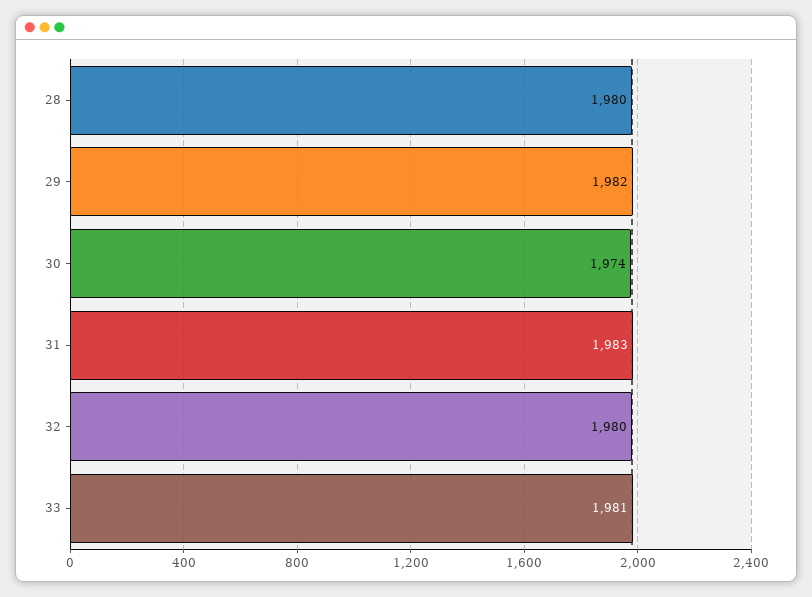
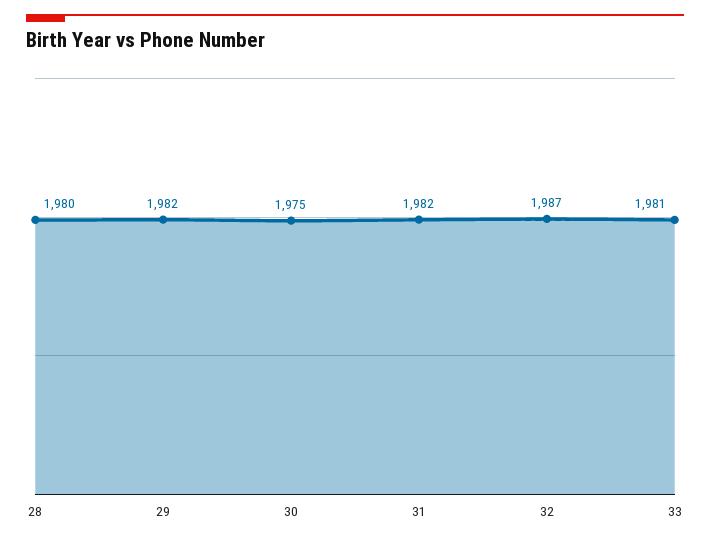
30: 1974 -> 1975
31: 1983 -> 1982
32: 1980 -> 1987

